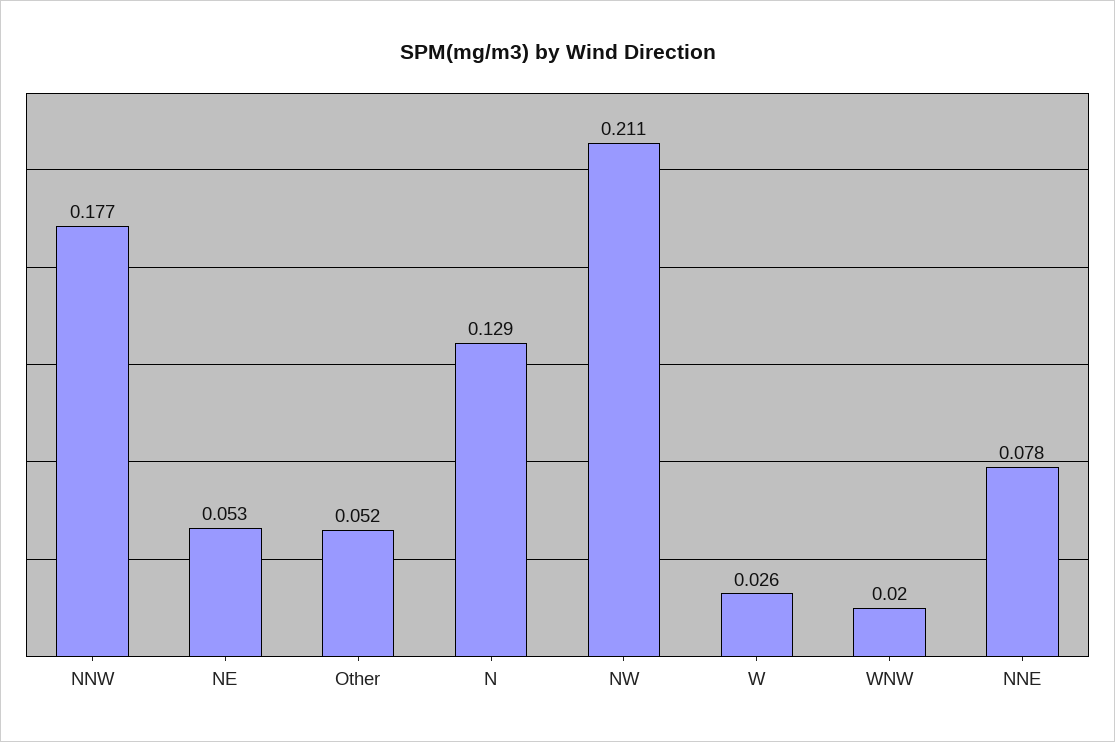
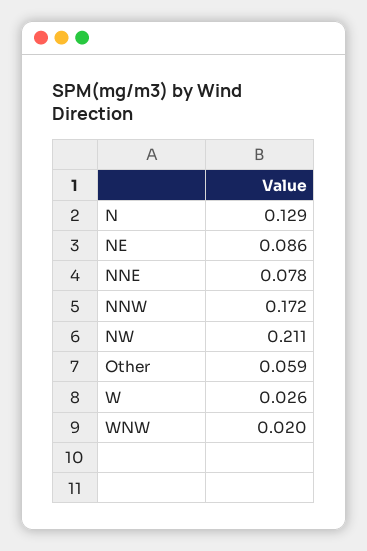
NNW: 0.177 -> 0.172
NE: 0.053 -> 0.086
Other: 0.052 -> 0.059

